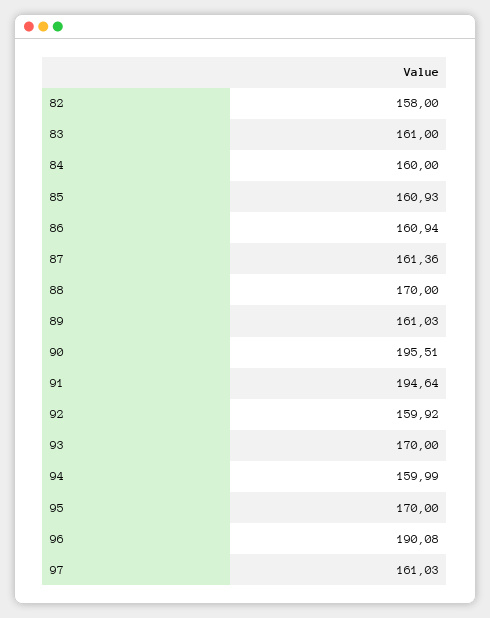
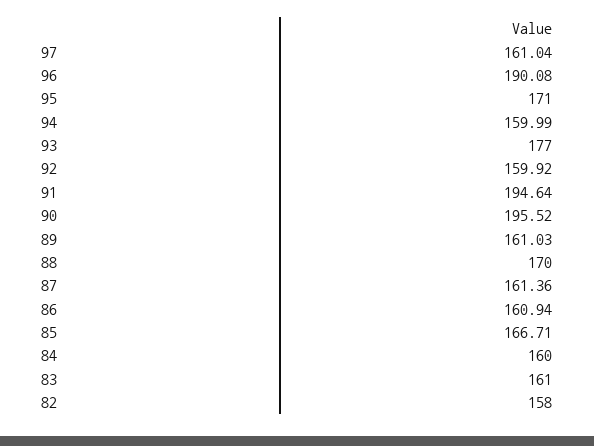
85: 160.93 -> 166.71
90: 195.51 -> 195.52
93: 170 -> 177
95: 170 -> 171
97: 161.03 -> 161.04

